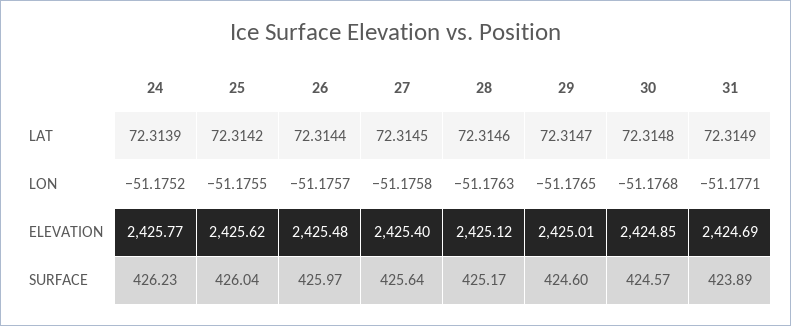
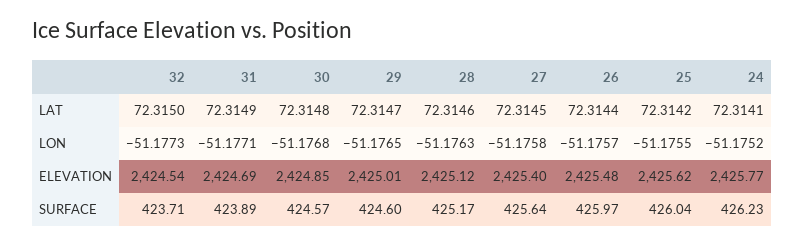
24, LAT: 72.3139 -> 72.3141
32, LAT: none -> 72.315
32, LON: none -> -51.1773
32, ELEVATION: none -> 2424.54
32, SURFACE: none -> 423.71

